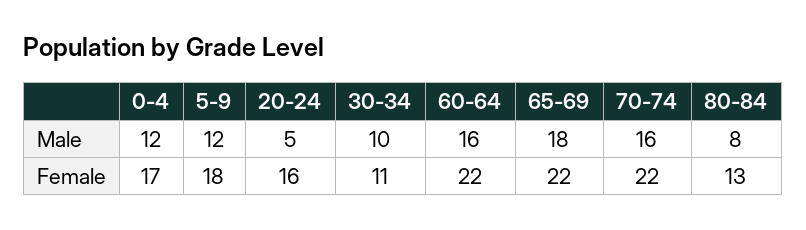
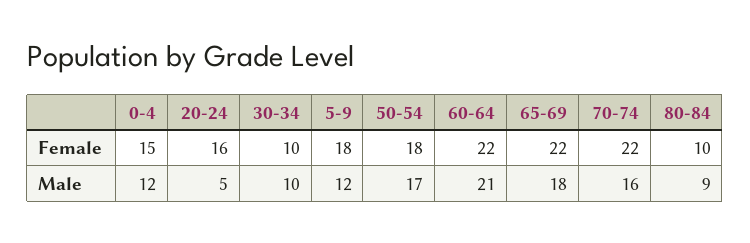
60-64, Male: 16 -> 21
80-84, Male: 8 -> 9
0-4, Female: 17 -> 15
30-34, Female: 11 -> 10
80-84, Female: 13 -> 10
50-54, Female: none -> 18
50-54, Male: none -> 17

